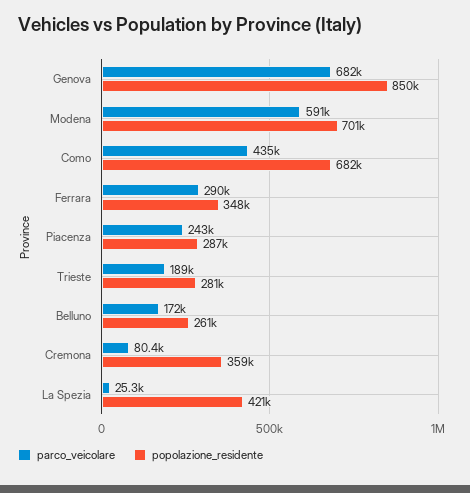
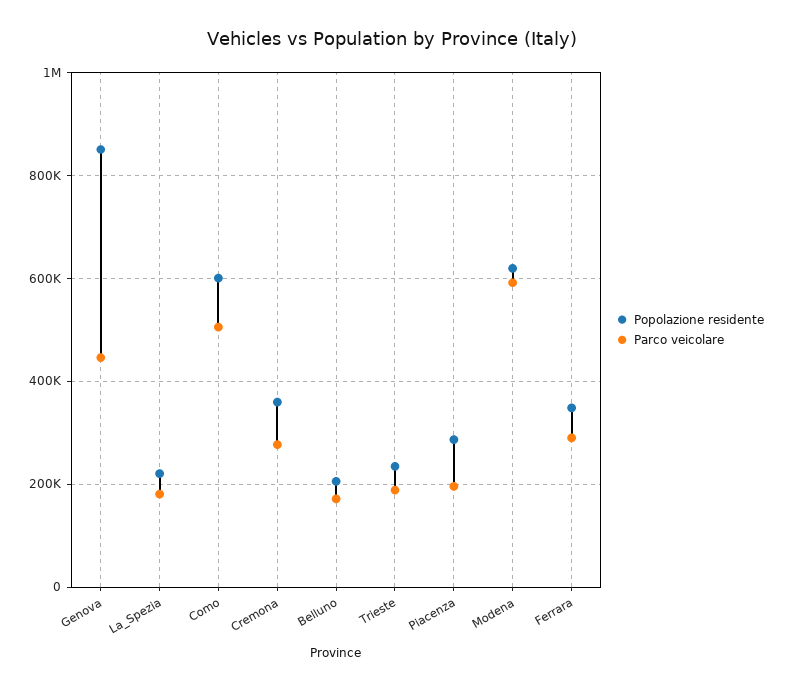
parco_veicolare, Genova: 682000 -> 440000
popolazione_residente, Modena: 701000 -> 620000
parco_veicolare, Como: 435000 -> 500000
popolazione_residente, Como: 682000 -> 600000
parco_veicolare, Piacenza: 243000 -> 200000
popolazione_residente, Trieste: 281000 -> 240000
popolazione_residente, Belluno: 261000 -> 200000
parco_veicolare, Cremona: 80400 -> 280000
parco_veicolare, La Spezia: 25300 -> 180000
popolazione_residente, La Spezia: 421000 -> 220000

